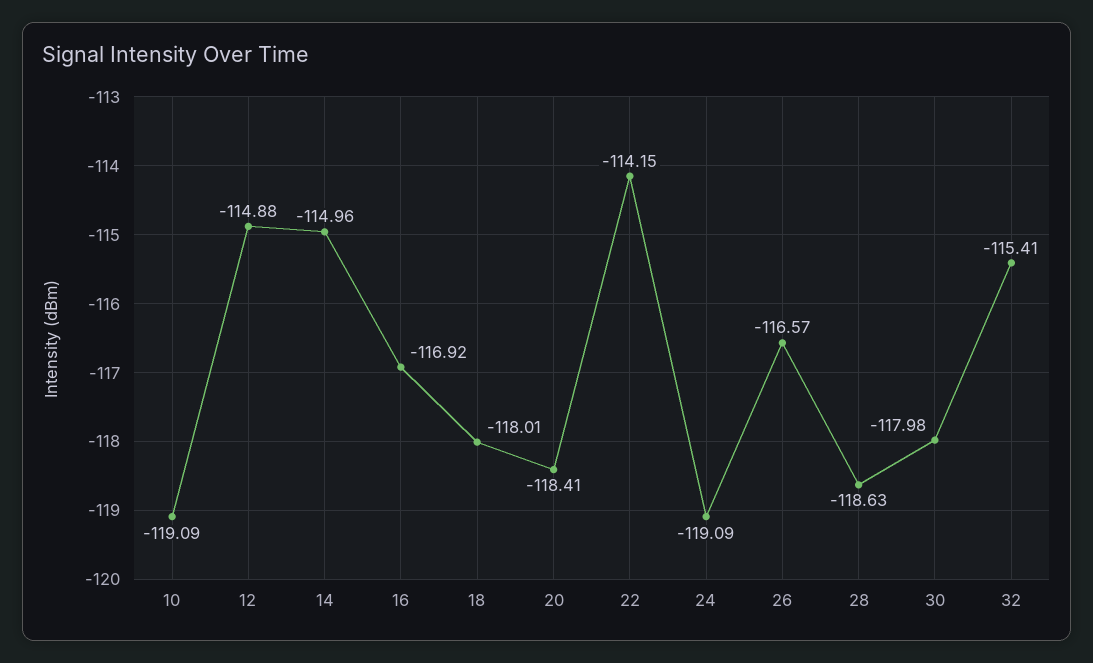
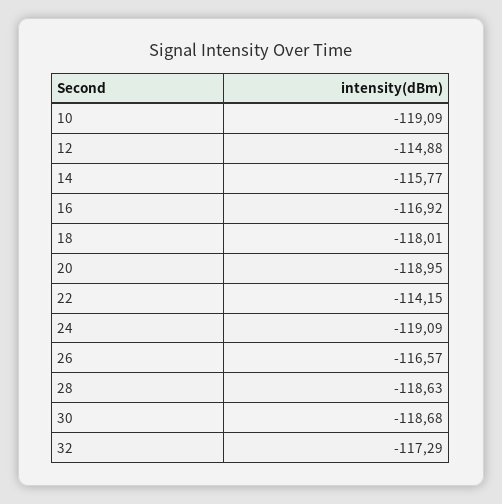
14: -114.96 -> -115.77
20: -118.41 -> -118.95
30: -117.98 -> -118.68
32: -115.41 -> -117.29

